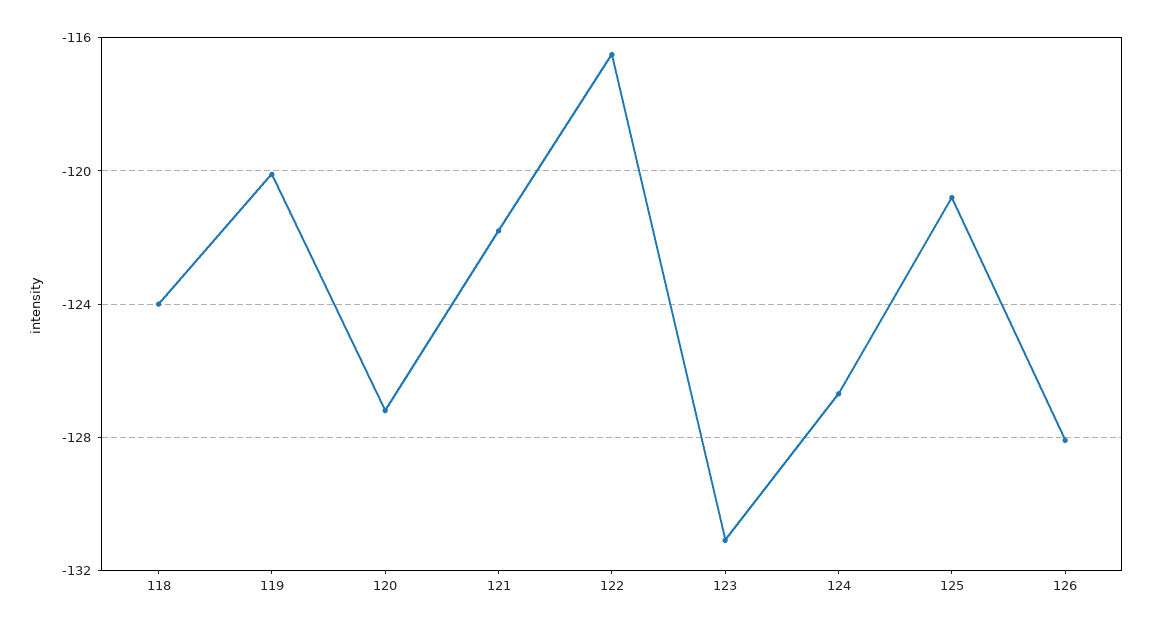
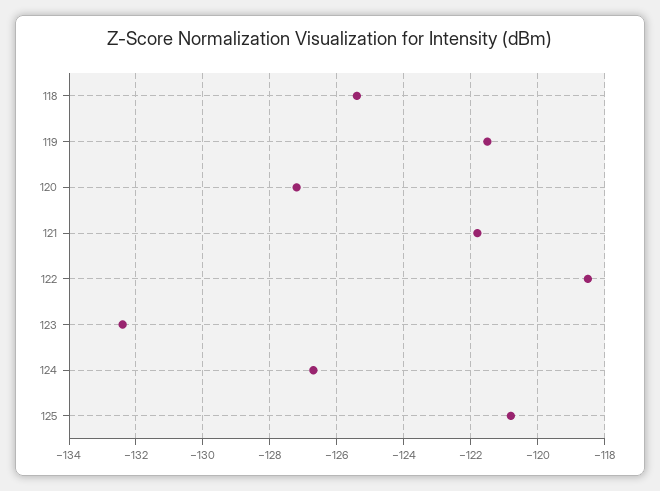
118: -124 -> -125.5
119: -120 -> -121.5
122: -116.5 -> -118.5
123: -131 -> -132.5
126: -128 -> none

